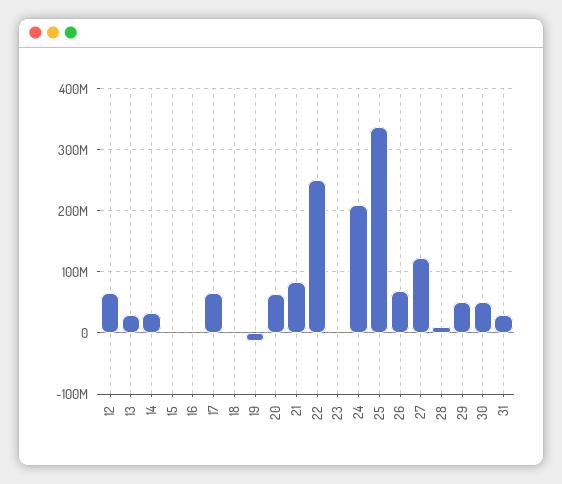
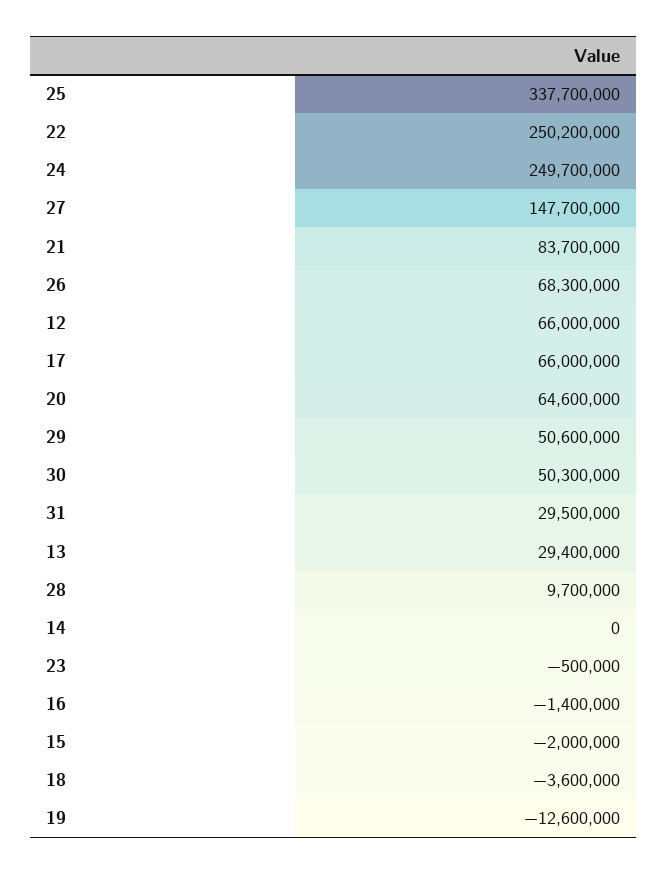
14: 30000000 -> 0
24: 210000000 -> 249700000
27: 120000000 -> 147700000

